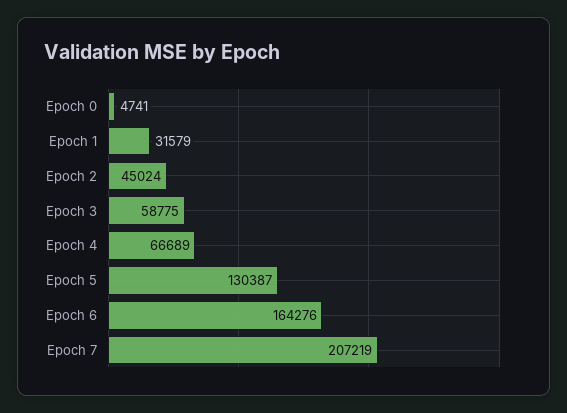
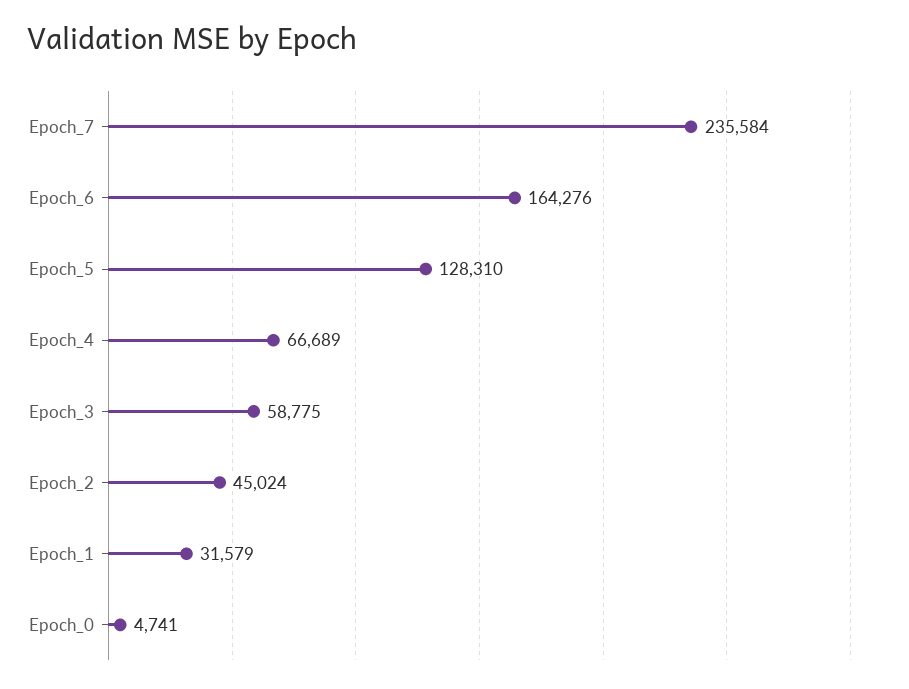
Epoch 5: 130387 -> 128310
Epoch 7: 207219 -> 235584

